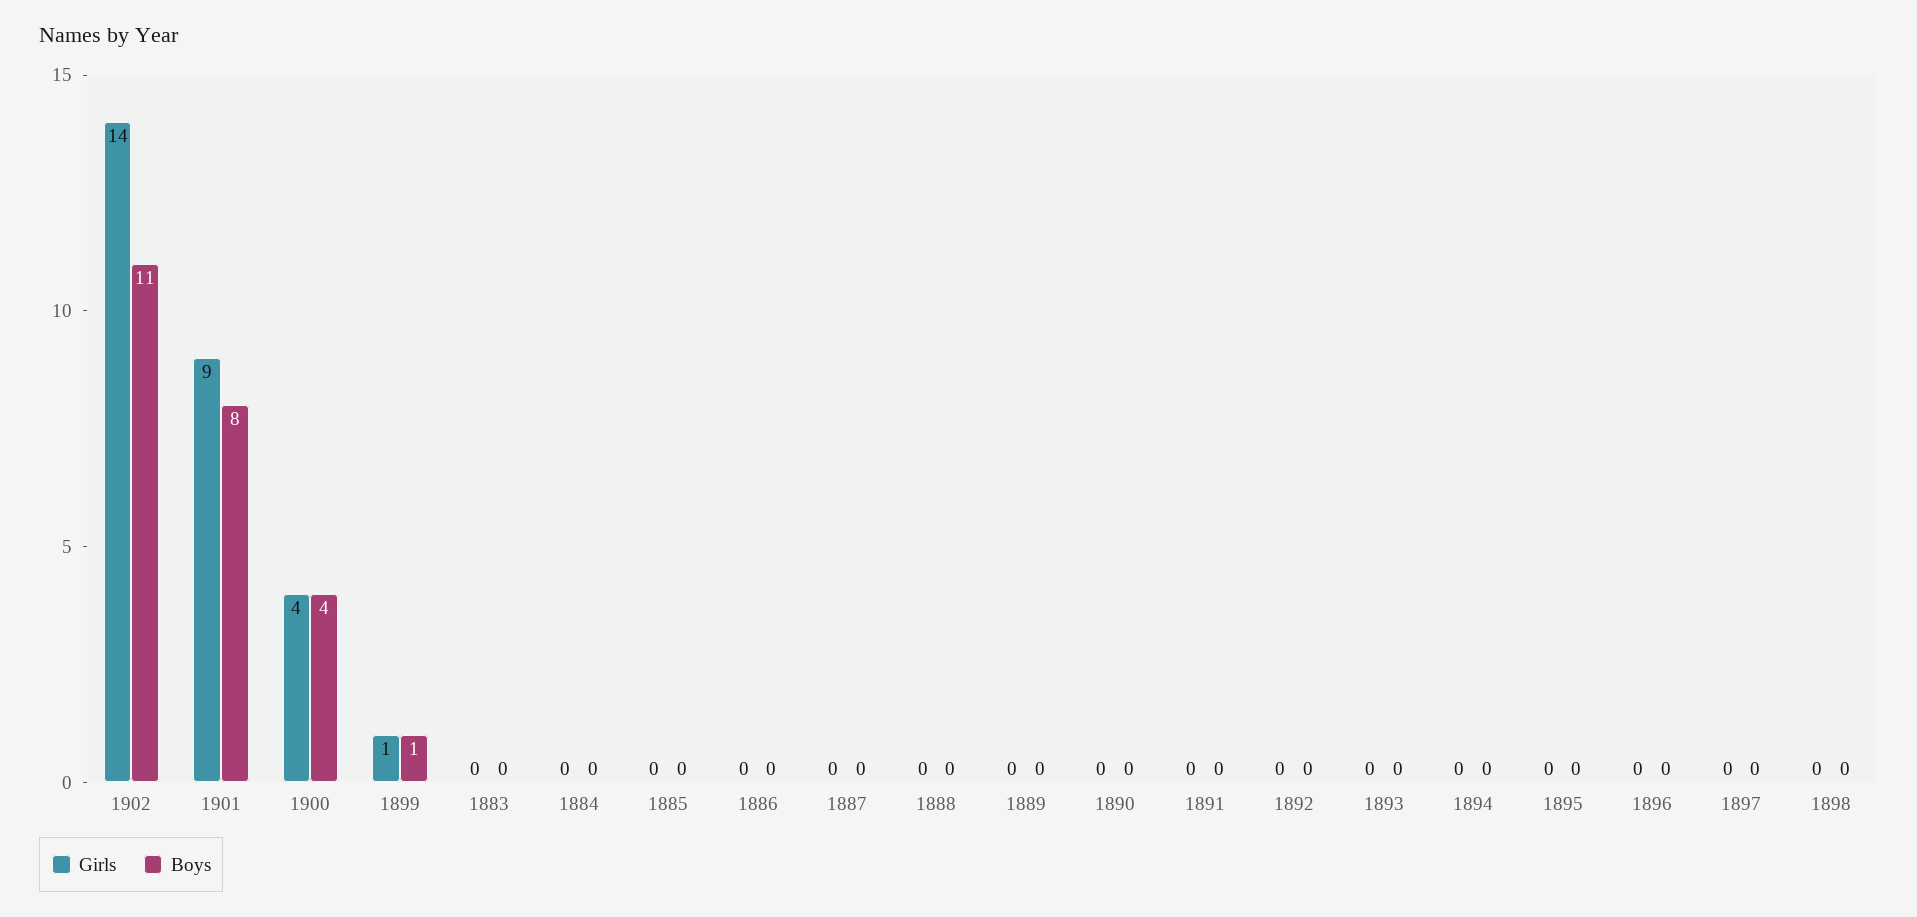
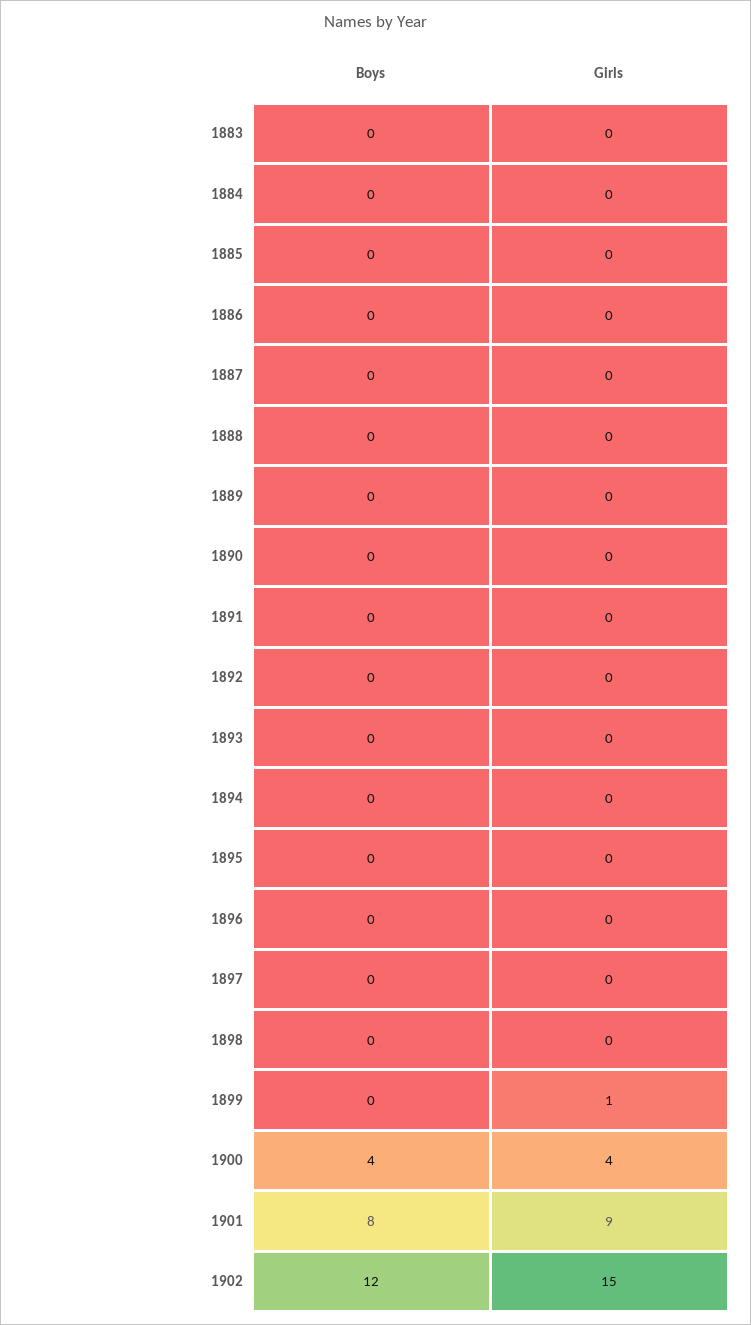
Girls, 1902: 14 -> 15
Boys, 1902: 11 -> 12
Boys, 1899: 1 -> 0

